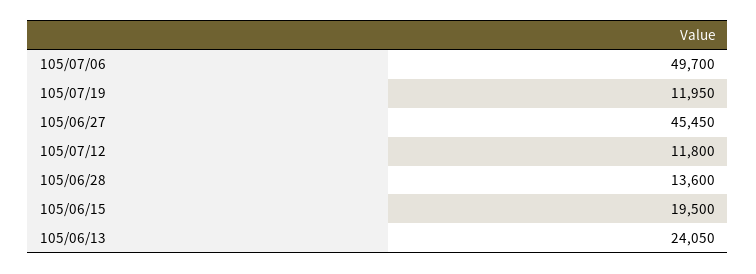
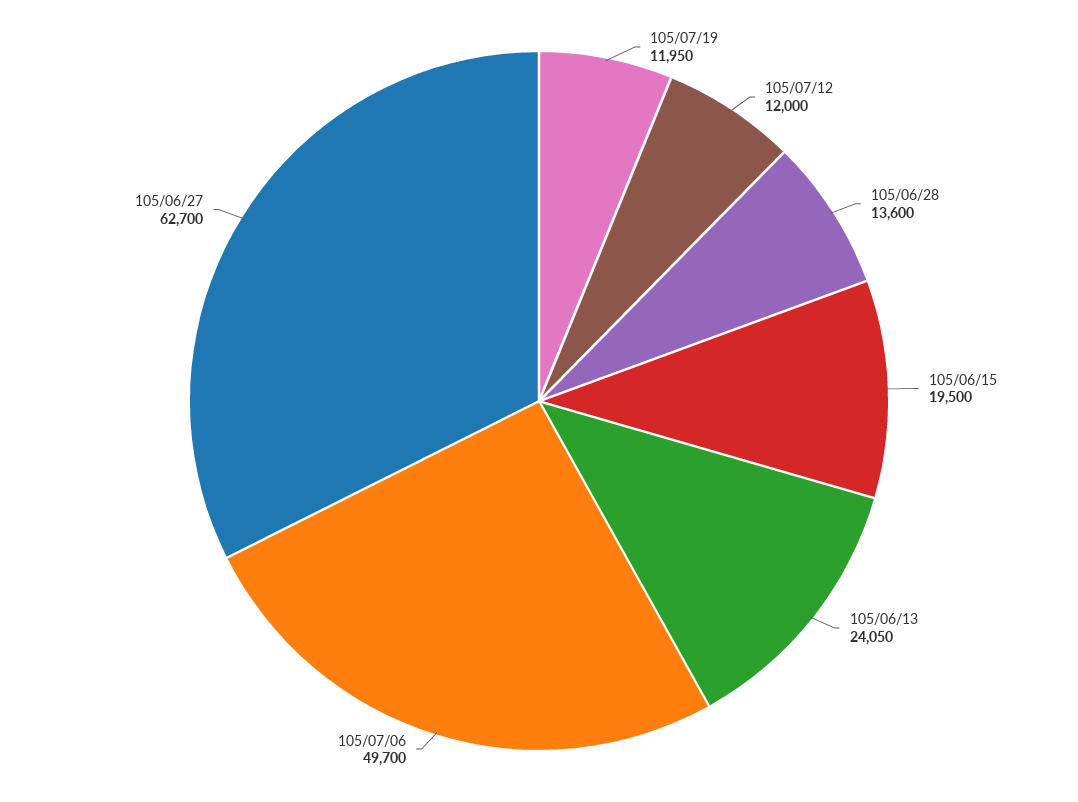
105/06/27: 45450 -> 62700
105/07/12: 11800 -> 12000

